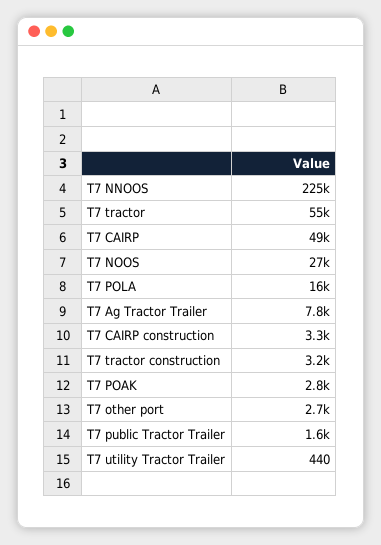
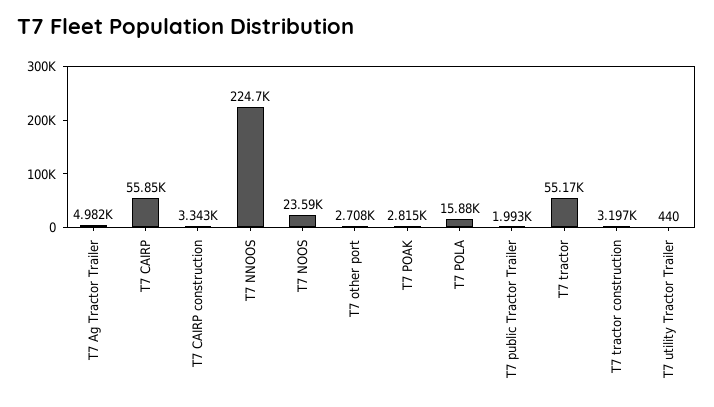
T7 CAIRP: 49000 -> 55850
T7 NOOS: 27000 -> 23590
T7 Ag Tractor Trailer: 7800 -> 4982
T7 public Tractor Trailer: 1600 -> 1993

